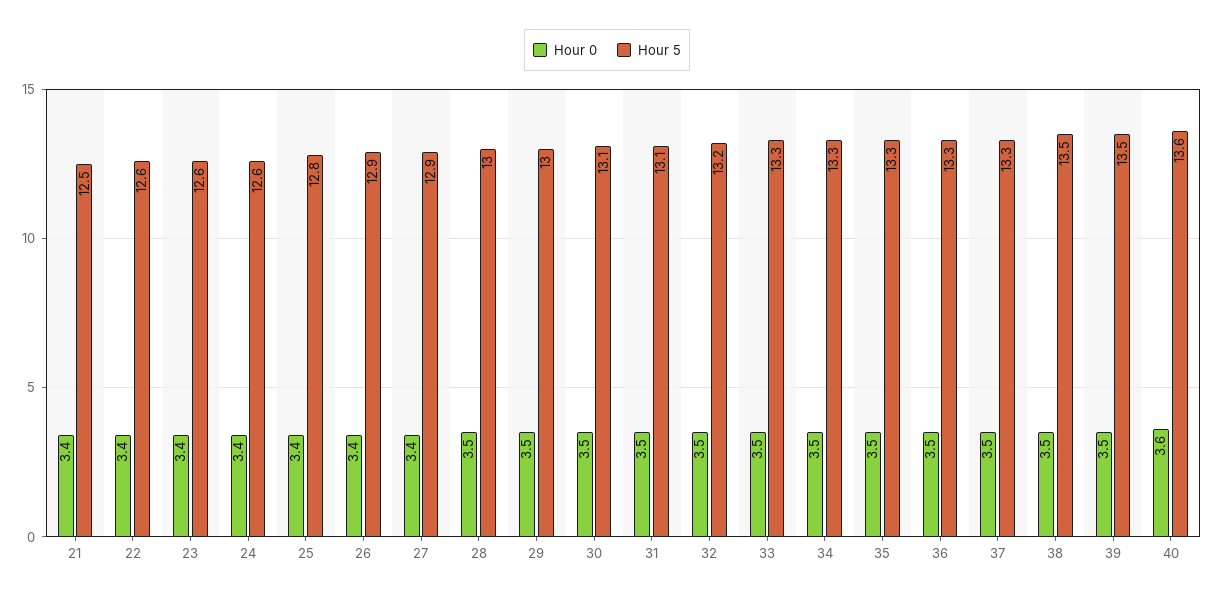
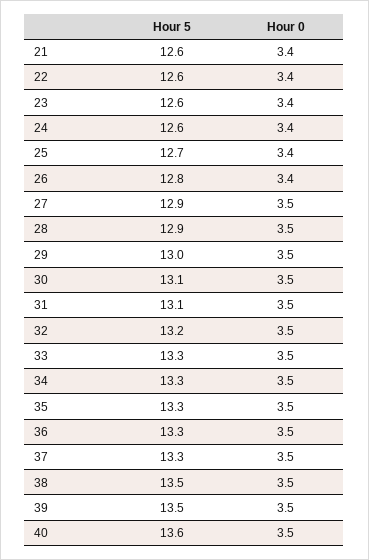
Hour 5, 21: 12.5 -> 12.6
Hour 5, 25: 12.8 -> 12.7
Hour 5, 26: 12.9 -> 12.8
Hour 0, 27: 3.4 -> 3.5
Hour 5, 28: 13 -> 12.9
Hour 0, 40: 3.6 -> 3.5

